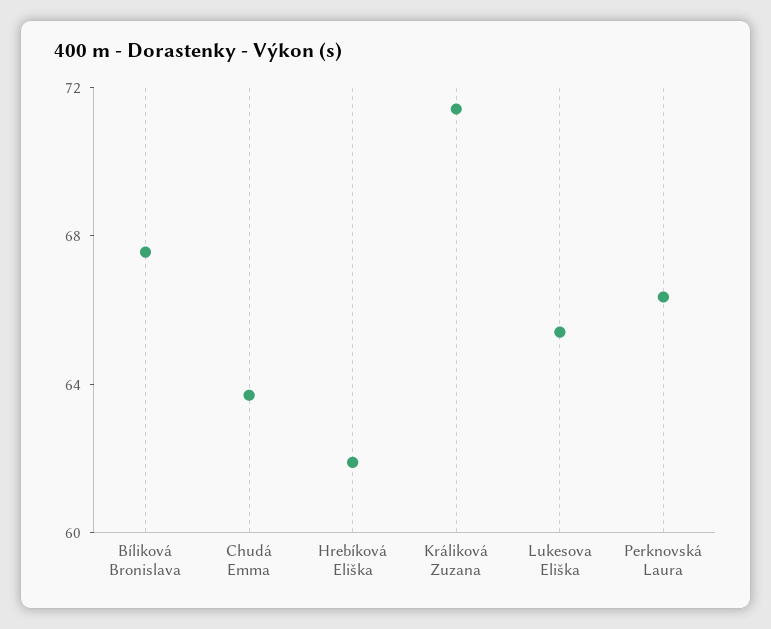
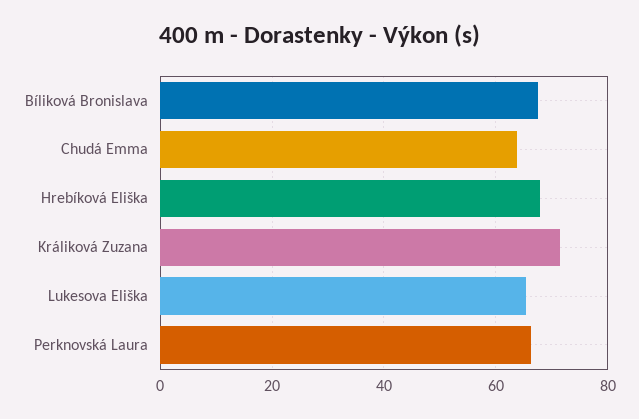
Hrebíková Eliška: 62 -> 68

